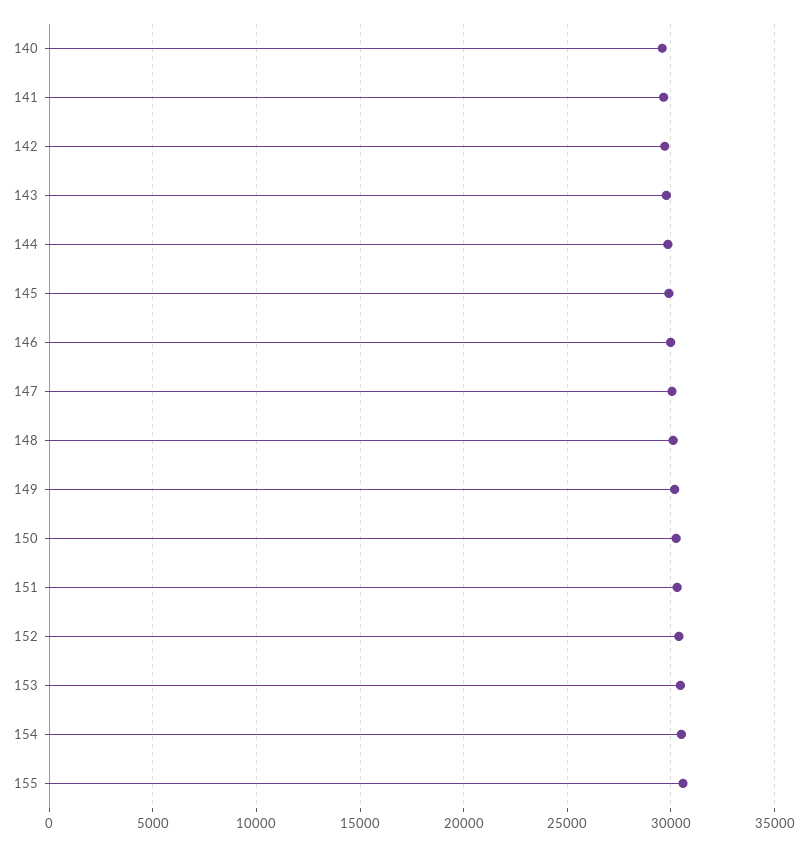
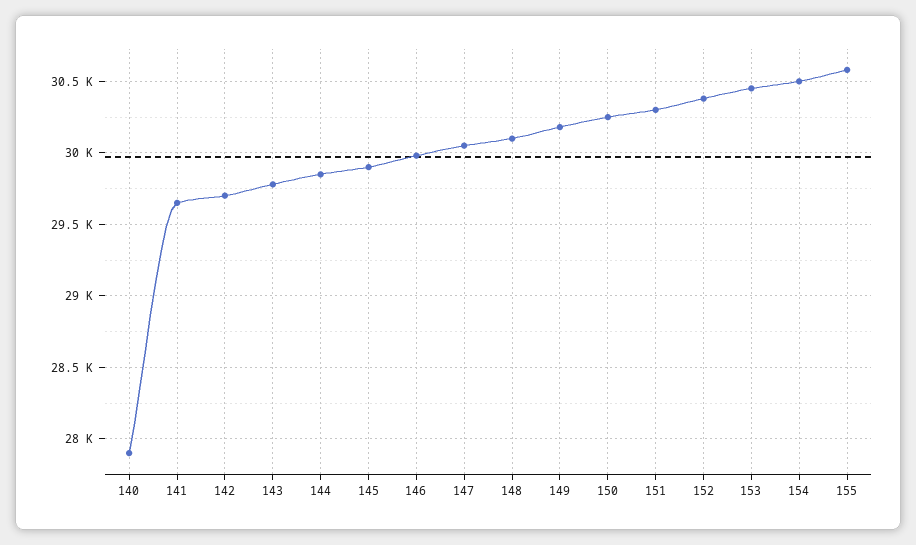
140: 29500 -> 27900

